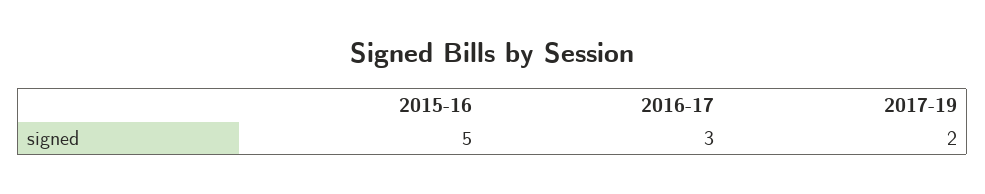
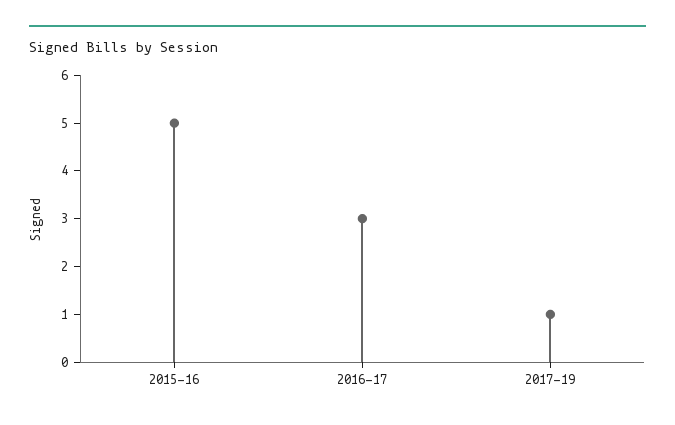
2017-19: 2 -> 1

